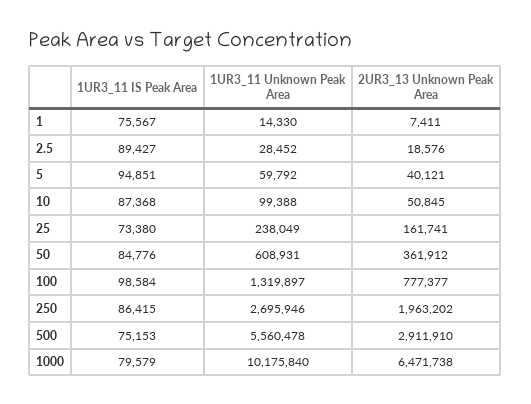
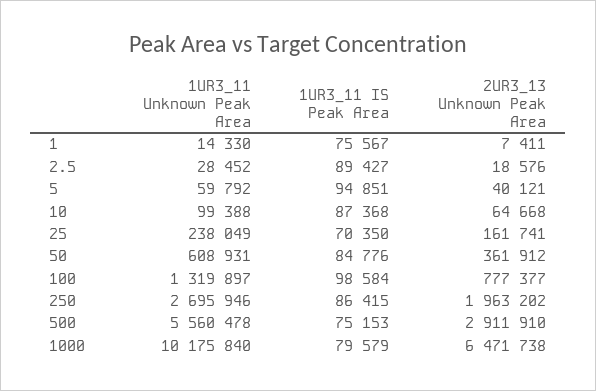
2UR3_13 Unknown Peak Area, 10: 50845 -> 64668
1UR3_11 IS Peak Area, 25: 73380 -> 70350

